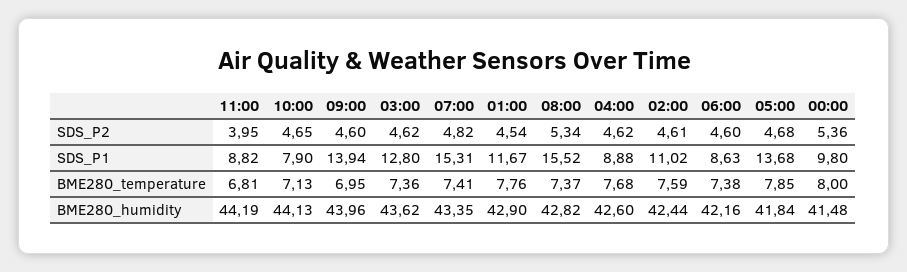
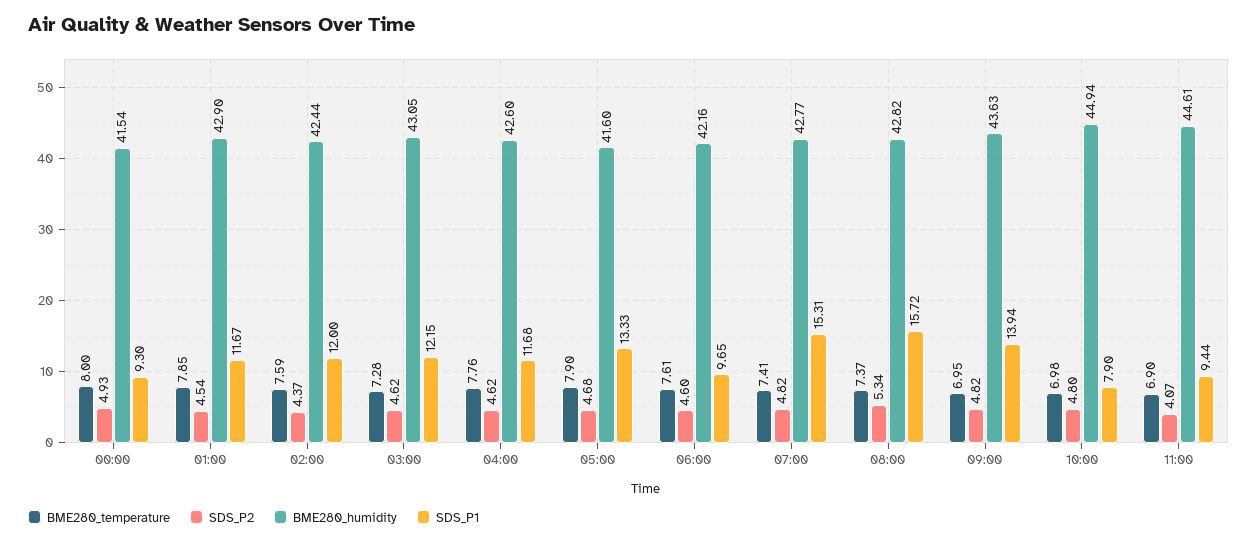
SDS_P2, 11:00: 3.95 -> 4.07
SDS_P2, 10:00: 4.65 -> 4.8
SDS_P2, 09:00: 4.6 -> 4.82
SDS_P2, 02:00: 4.61 -> 4.37
SDS_P2, 00:00: 5.36 -> 4.93
SDS_P1, 11:00: 8.82 -> 9.44
SDS_P1, 03:00: 12.8 -> 12.15
SDS_P1, 08:00: 15.52 -> 15.72
SDS_P1, 04:00: 8.88 -> 11.68
SDS_P1, 02:00: 11.02 -> 12
SDS_P1, 06:00: 8.63 -> 9.65
SDS_P1, 05:00: 13.68 -> 13.33
SDS_P1, 00:00: 9.8 -> 9.3
BME280_temperature, 11:00: 6.81 -> 6.9
BME280_temperature, 10:00: 7.13 -> 6.98
BME280_temperature, 03:00: 7.36 -> 7.28
BME280_temperature, 01:00: 7.76 -> 7.85
BME280_temperature, 04:00: 7.68 -> 7.76
BME280_temperature, 06:00: 7.38 -> 7.61
BME280_temperature, 05:00: 7.85 -> 7.9
BME280_humidity, 11:00: 44.19 -> 44.61
BME280_humidity, 10:00: 44.13 -> 44.94
BME280_humidity, 09:00: 43.96 -> 43.63
BME280_humidity, 03:00: 43.62 -> 43.05
BME280_humidity, 07:00: 43.35 -> 42.77
BME280_humidity, 05:00: 41.84 -> 41.6
BME280_humidity, 00:00: 41.48 -> 41.54

